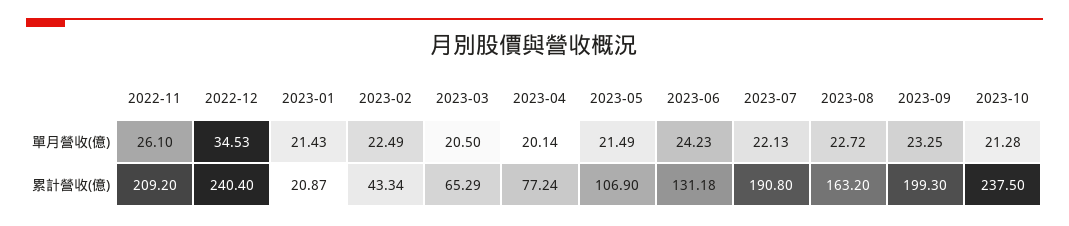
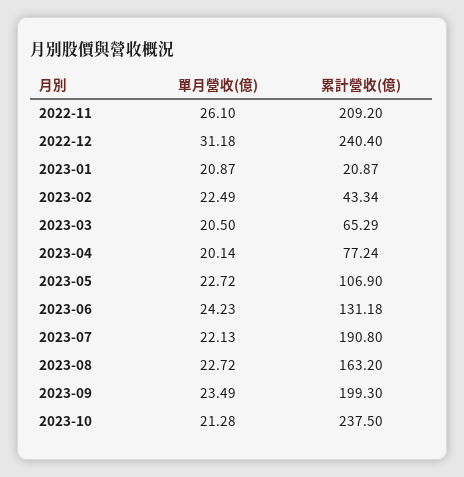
2022-12, 單月營收(億): 34.53 -> 31.18
2023-01, 單月營收(億): 21.43 -> 20.87
2023-05, 單月營收(億): 21.49 -> 22.72
2023-09, 單月營收(億): 23.25 -> 23.49

